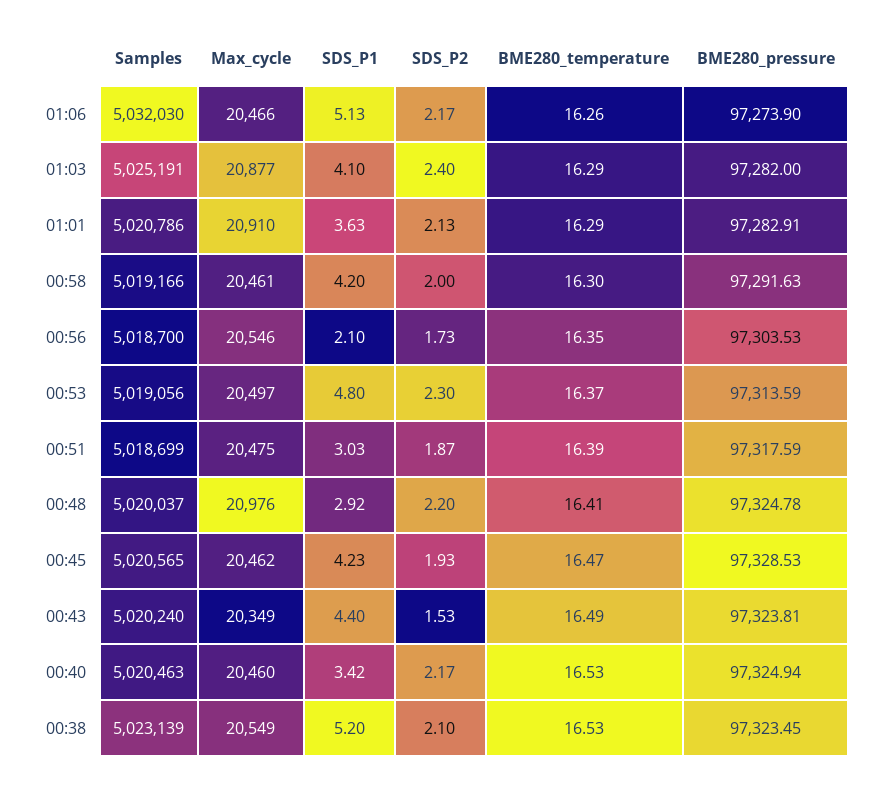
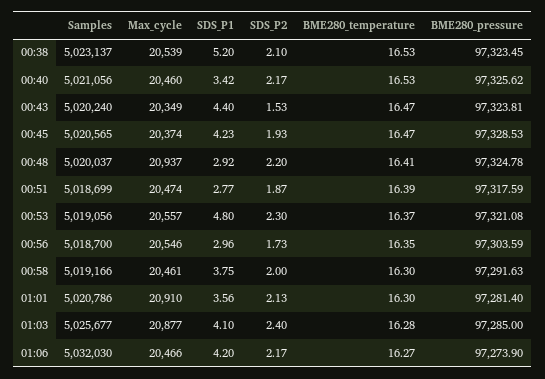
SDS_P1, 01:06: 5.13 -> 4.2
BME280_temperature, 01:06: 16.26 -> 16.27
Samples, 01:03: 5025191 -> 5025677
BME280_temperature, 01:03: 16.29 -> 16.28
BME280_pressure, 01:03: 97282 -> 97285
SDS_P1, 01:01: 3.63 -> 3.56
BME280_temperature, 01:01: 16.29 -> 16.3
BME280_pressure, 01:01: 97282.91 -> 97281.4
SDS_P1, 00:58: 4.2 -> 3.75
SDS_P1, 00:56: 2.1 -> 2.96
BME280_pressure, 00:56: 97303.53 -> 97303.59
Max_cycle, 00:53: 20497 -> 20557
BME280_pressure, 00:53: 97313.59 -> 97321.08
Max_cycle, 00:51: 20475 -> 20474
SDS_P1, 00:51: 3.03 -> 2.77
Max_cycle, 00:48: 20976 -> 20937
Max_cycle, 00:45: 20462 -> 20374
BME280_temperature, 00:43: 16.49 -> 16.47
Samples, 00:40: 5020463 -> 5021056
BME280_pressure, 00:40: 97324.94 -> 97325.62
Samples, 00:38: 5023139 -> 5023137
Max_cycle, 00:38: 20549 -> 20539

